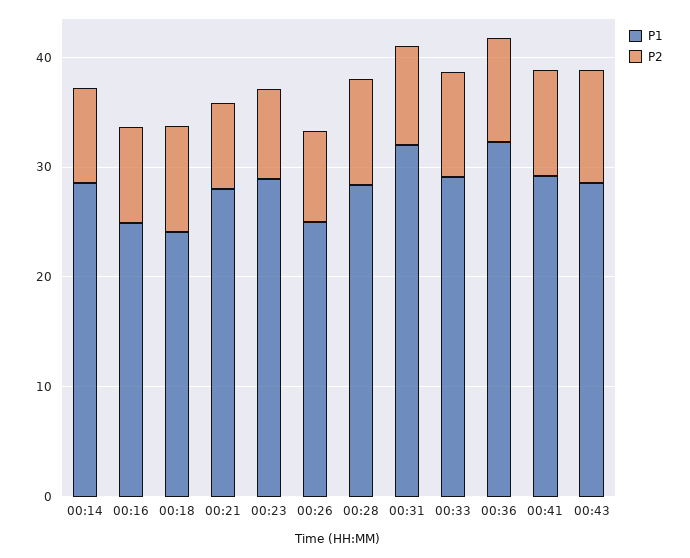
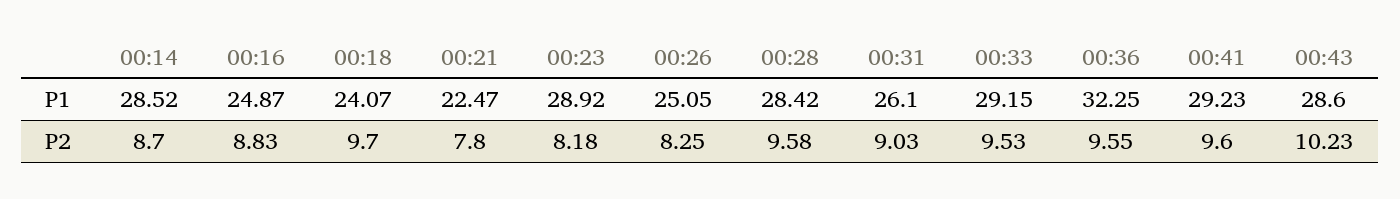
P1, 00:21: 28 -> 22.47
P1, 00:31: 32 -> 26.1

